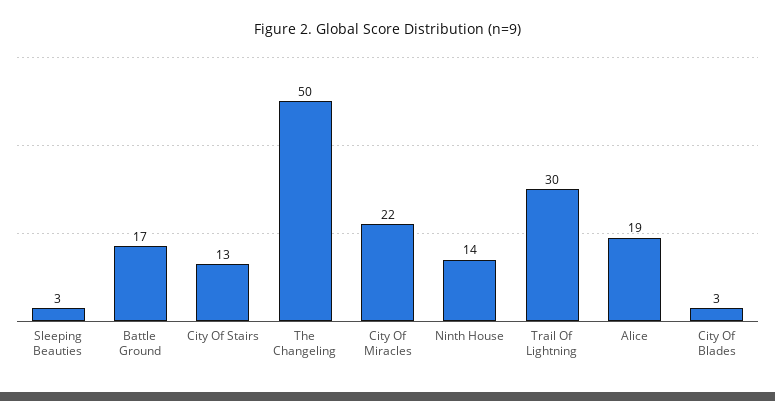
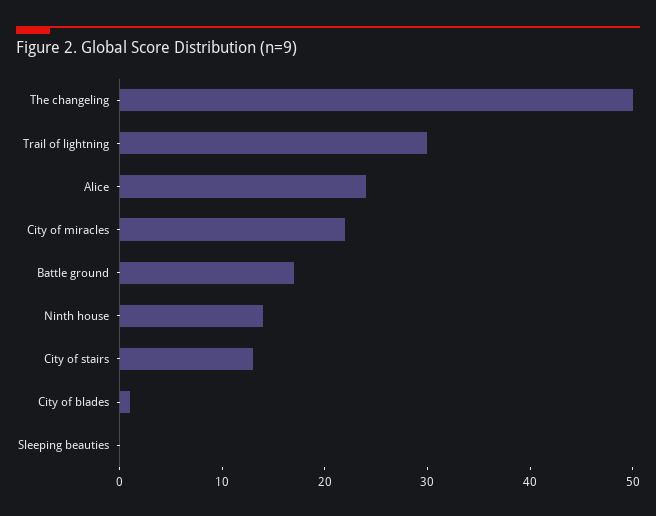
Sleeping Beauties: 3 -> 0
Alice: 19 -> 24
City Of Blades: 3 -> 1

